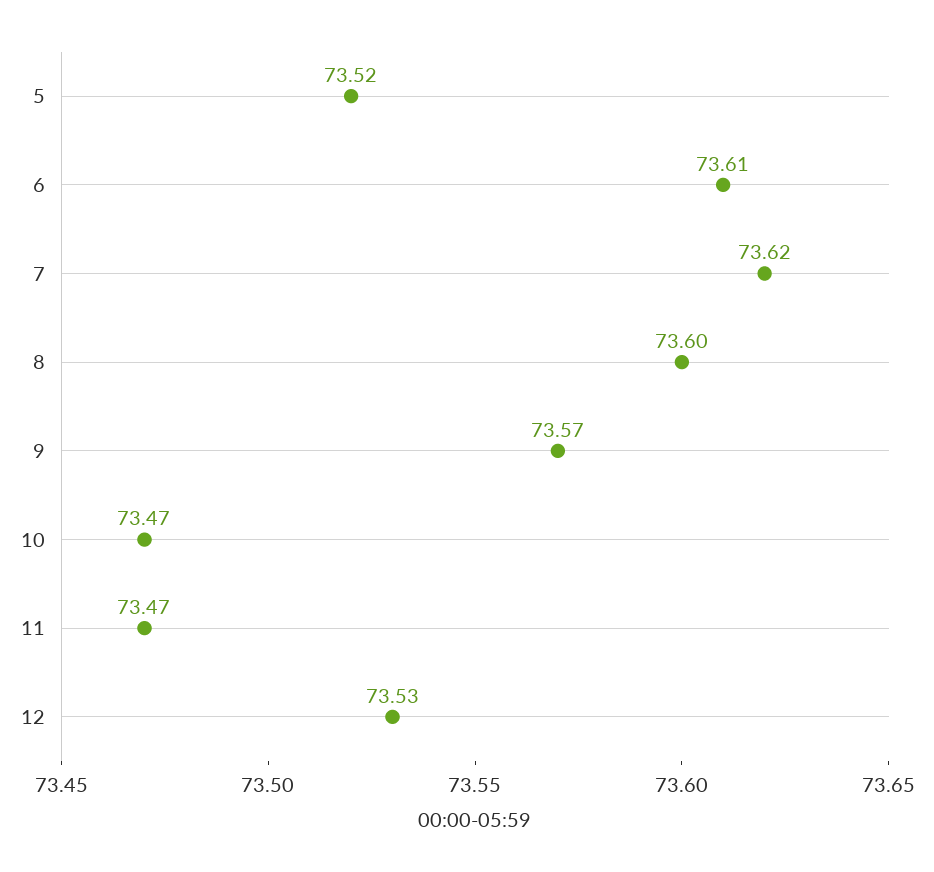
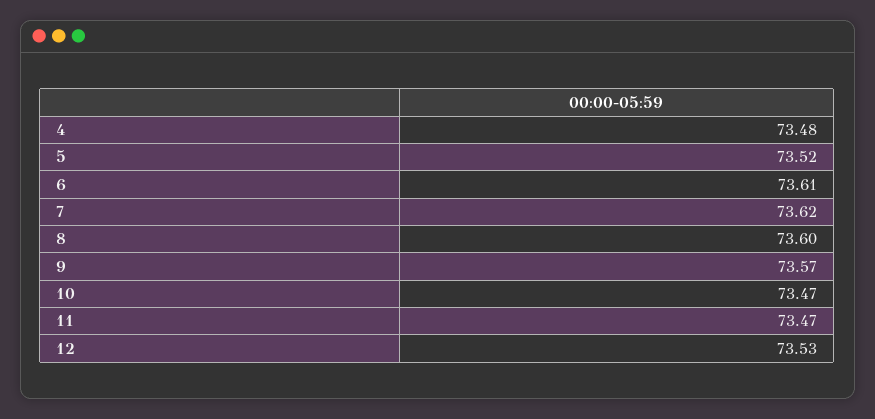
4: none -> 73.48

